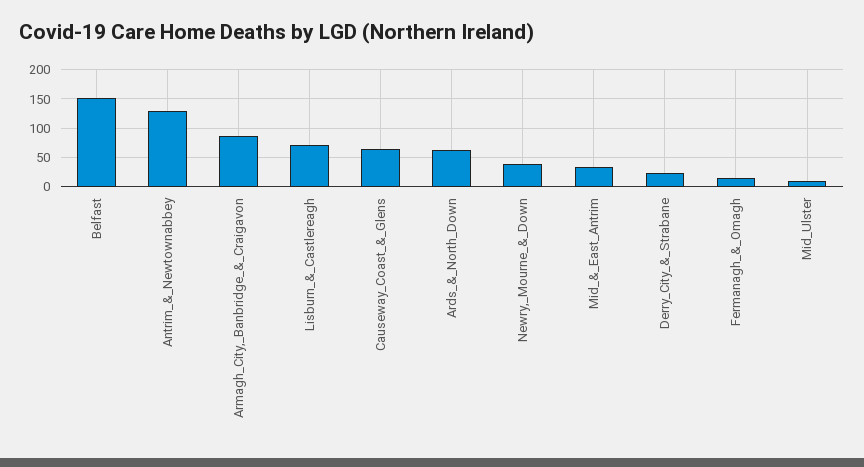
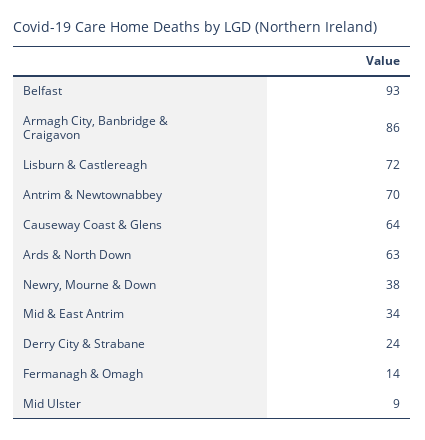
Belfast: 150 -> 93
Antrim_&_Newtownabbey: 125 -> 70

